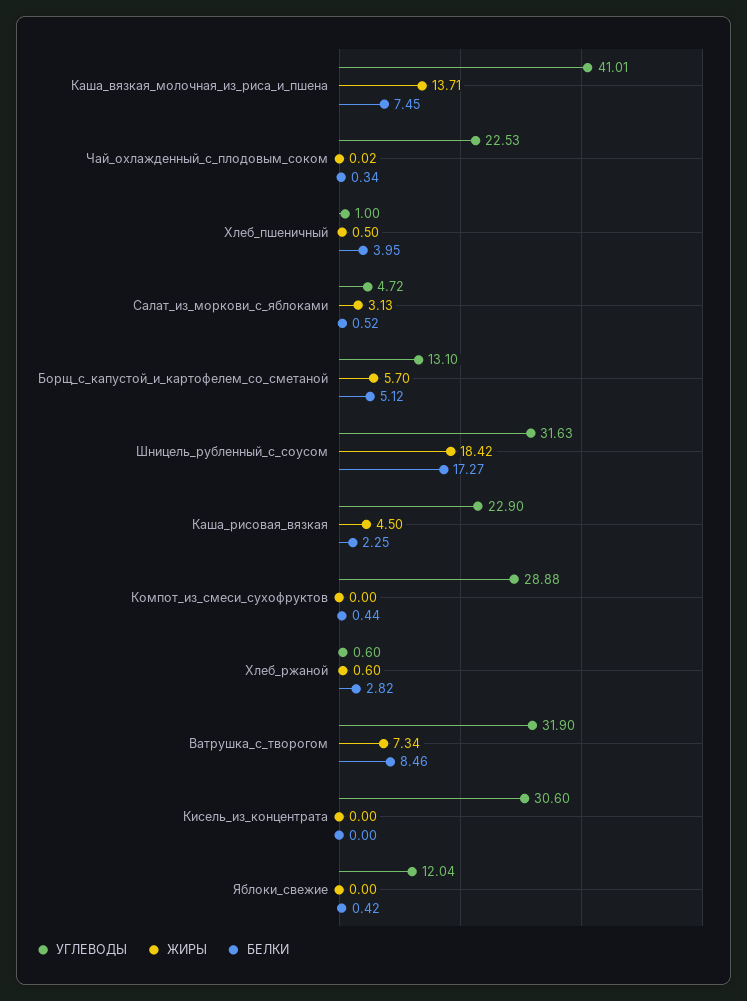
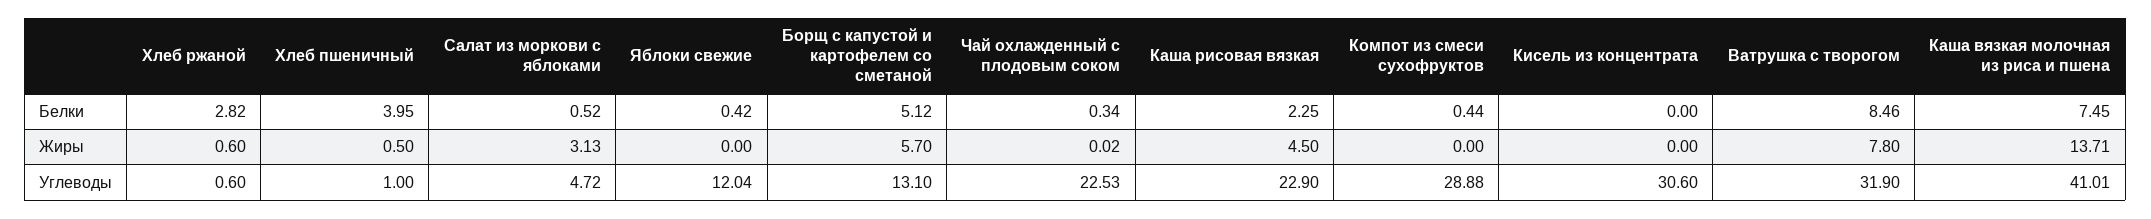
УГЛЕВОДЫ, Шницель_рубленный_с_соусом: 31.63 -> none
ЖИРЫ, Шницель_рубленный_с_соусом: 18.42 -> none
БЕЛКИ, Шницель_рубленный_с_соусом: 17.27 -> none
ЖИРЫ, Ватрушка_с_творогом: 7.34 -> 7.8

